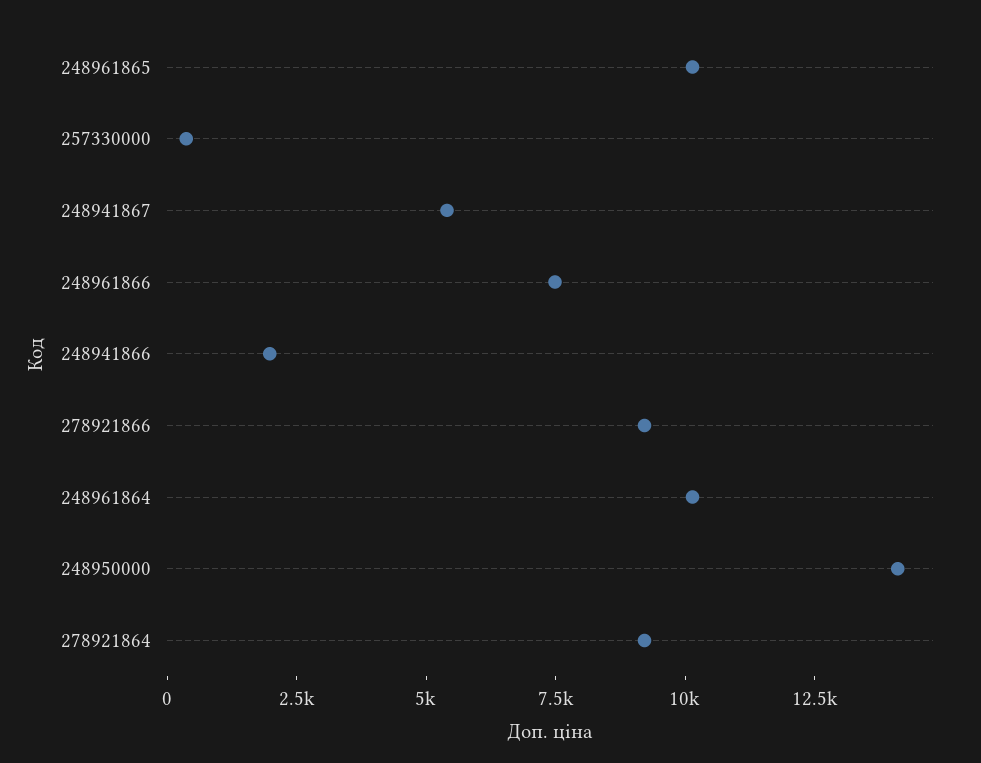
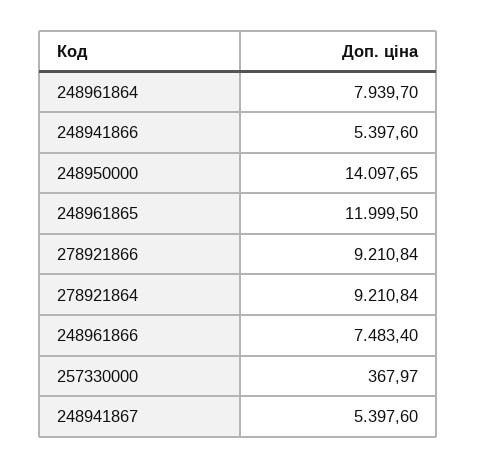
248961865: 10000 -> 11999.5
248941866: 2000 -> 5397.6
248961864: 10000 -> 7939.7

